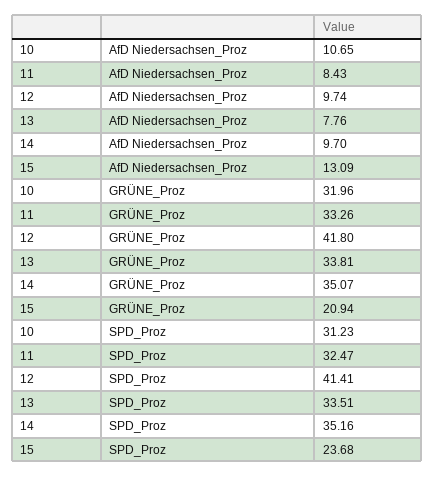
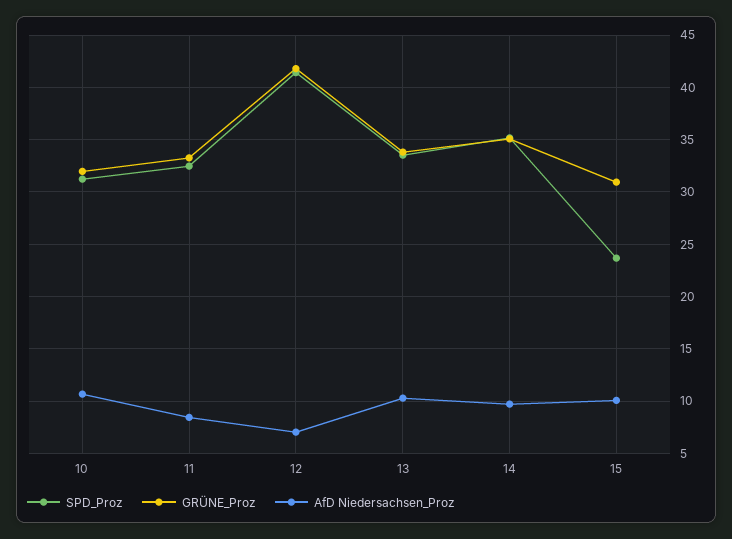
AfD Niedersachsen_Proz, 12: 9.74 -> 7
AfD Niedersachsen_Proz, 13: 7.76 -> 10
AfD Niedersachsen_Proz, 15: 13.09 -> 10
GRÜNE_Proz, 15: 20.94 -> 31

